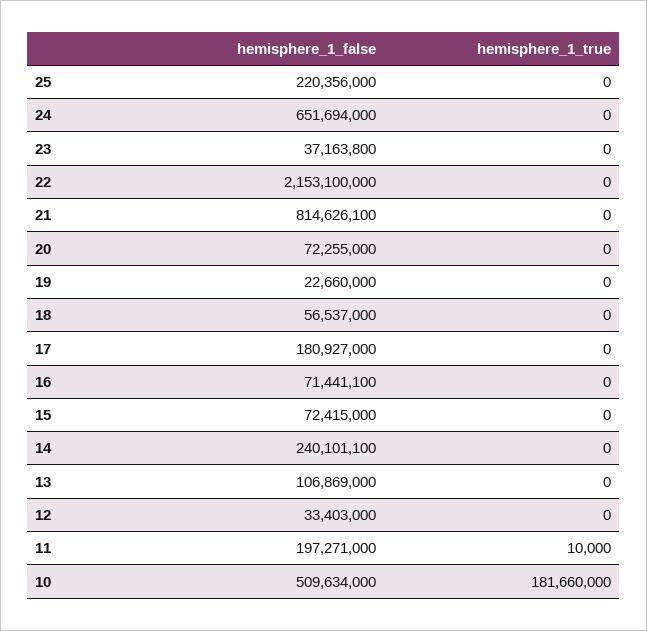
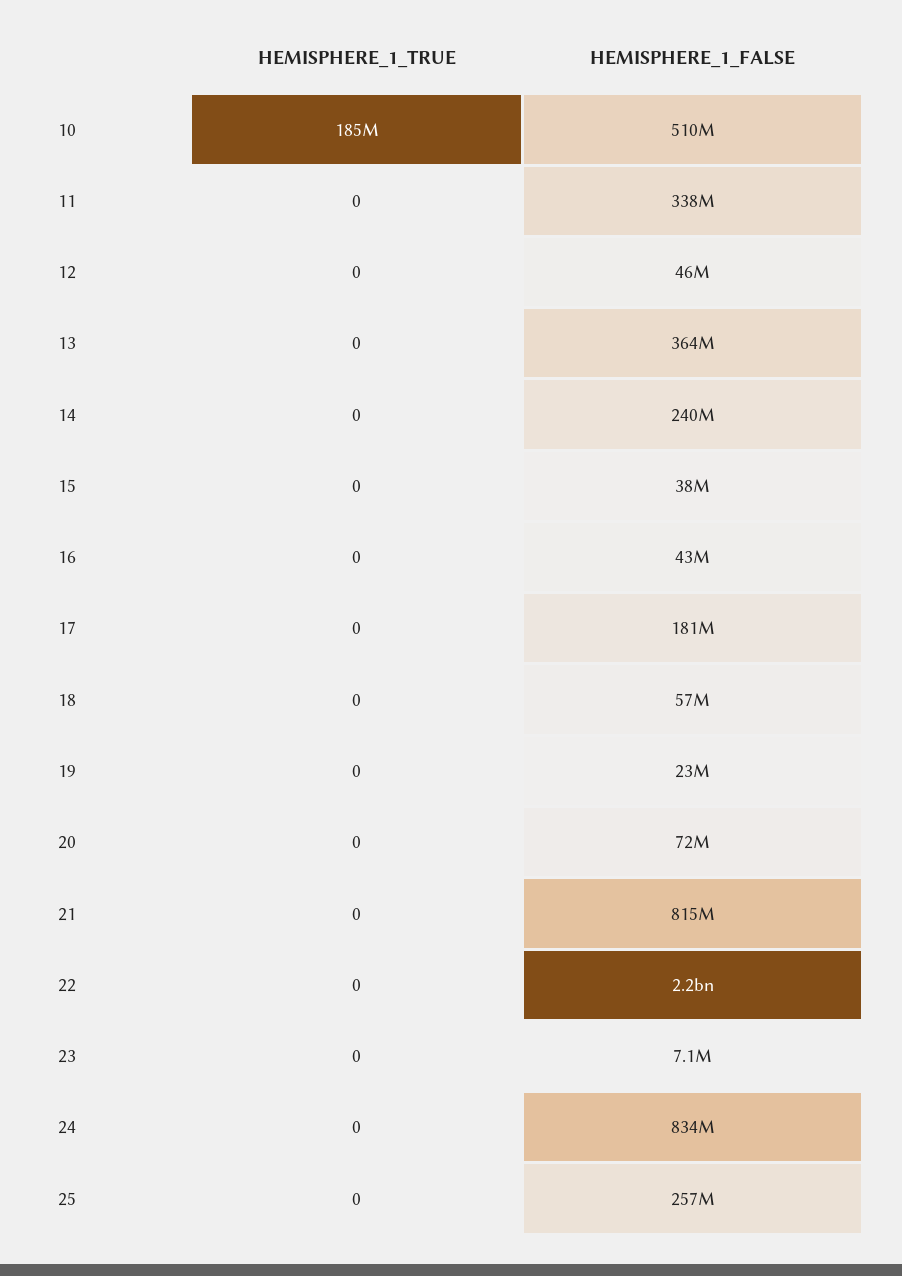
hemisphere_1_false, 25: 220356000 -> 257000000
hemisphere_1_false, 24: 651694000 -> 834000000
hemisphere_1_false, 23: 37163800 -> 7100000
hemisphere_1_false, 16: 71441100 -> 43000000
hemisphere_1_false, 15: 72415000 -> 38000000
hemisphere_1_false, 13: 106869000 -> 364000000
hemisphere_1_false, 12: 33403000 -> 46000000
hemisphere_1_false, 11: 197271000 -> 338000000
hemisphere_1_true, 11: 10000 -> 0
hemisphere_1_true, 10: 181660000 -> 185000000

